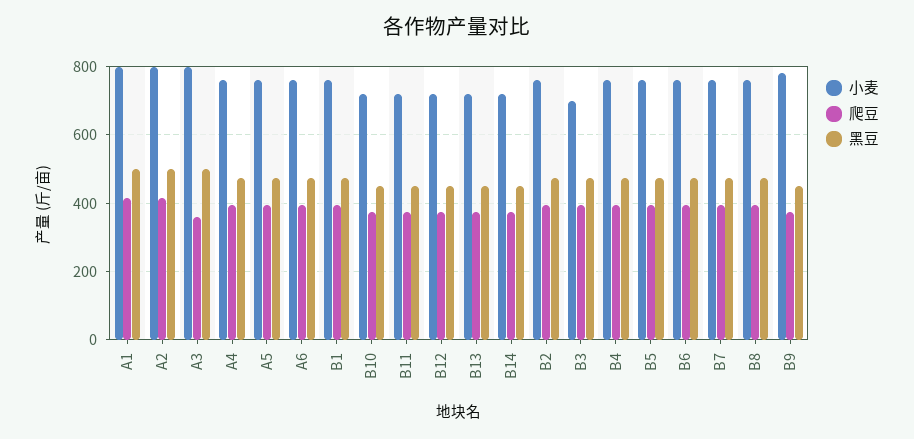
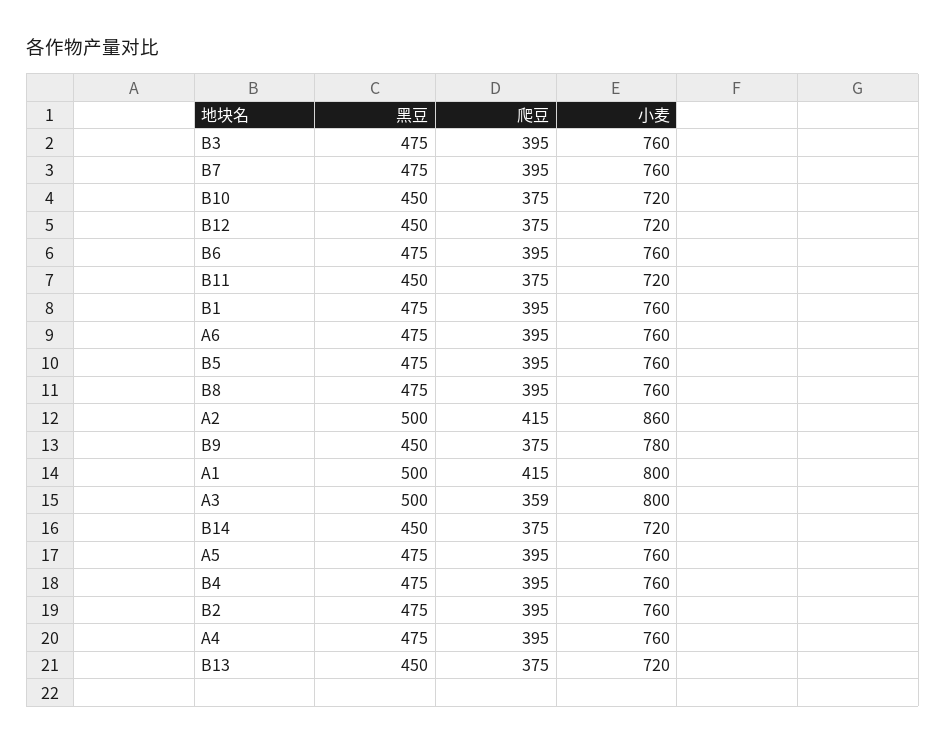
小麦, A2: 800 -> 860
小麦, B3: 700 -> 760

